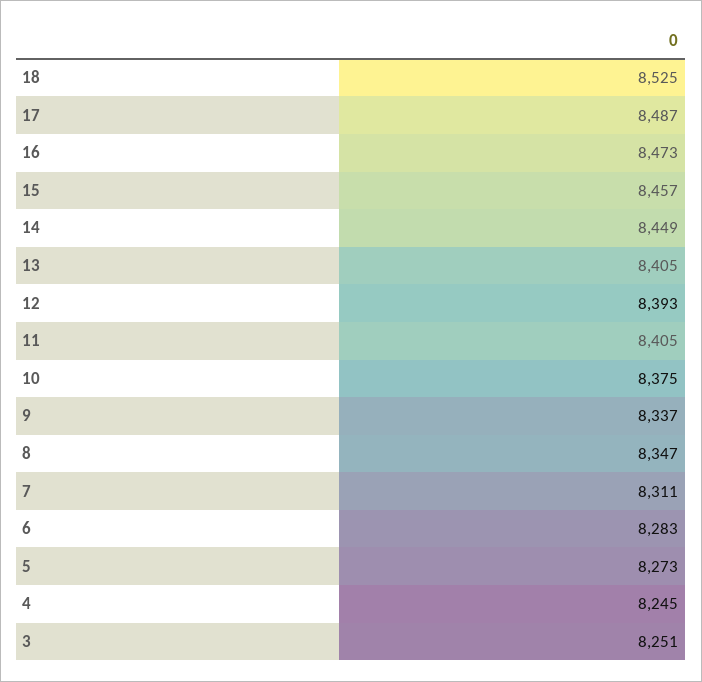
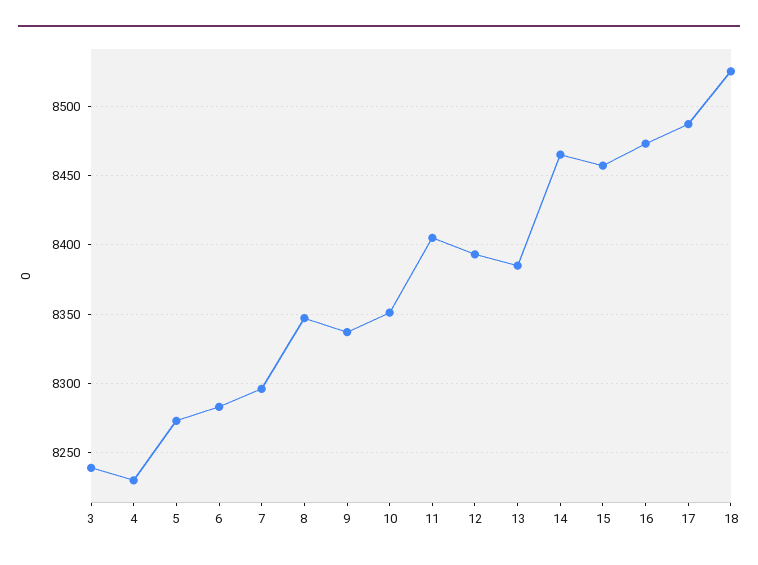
14: 8449 -> 8465
13: 8405 -> 8385
10: 8375 -> 8350
7: 8311 -> 8295
4: 8245 -> 8230
3: 8251 -> 8240

